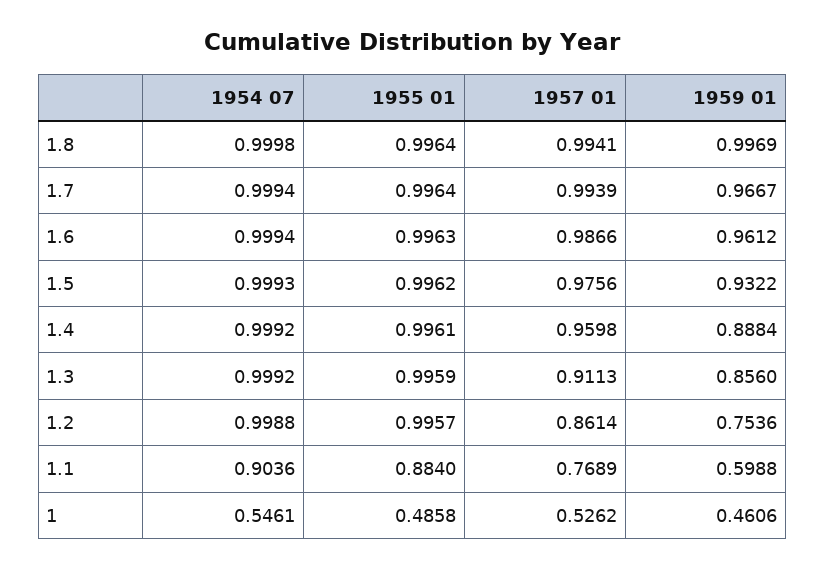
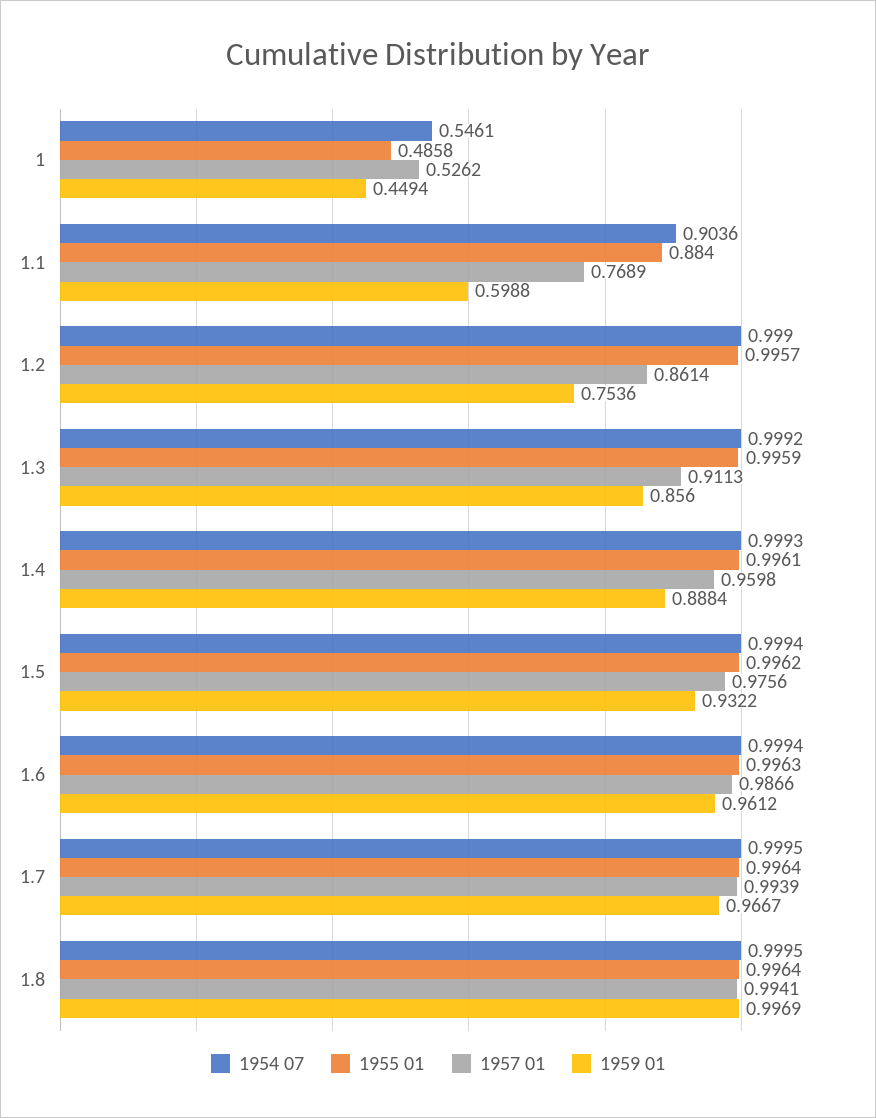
1954 07, 1.8: 0.9998 -> 0.9995
1954 07, 1.7: 0.9994 -> 0.9995
1954 07, 1.5: 0.9993 -> 0.9994
1954 07, 1.4: 0.9992 -> 0.9993
1954 07, 1.2: 0.9988 -> 0.999
1959 01, 1: 0.4606 -> 0.4494

